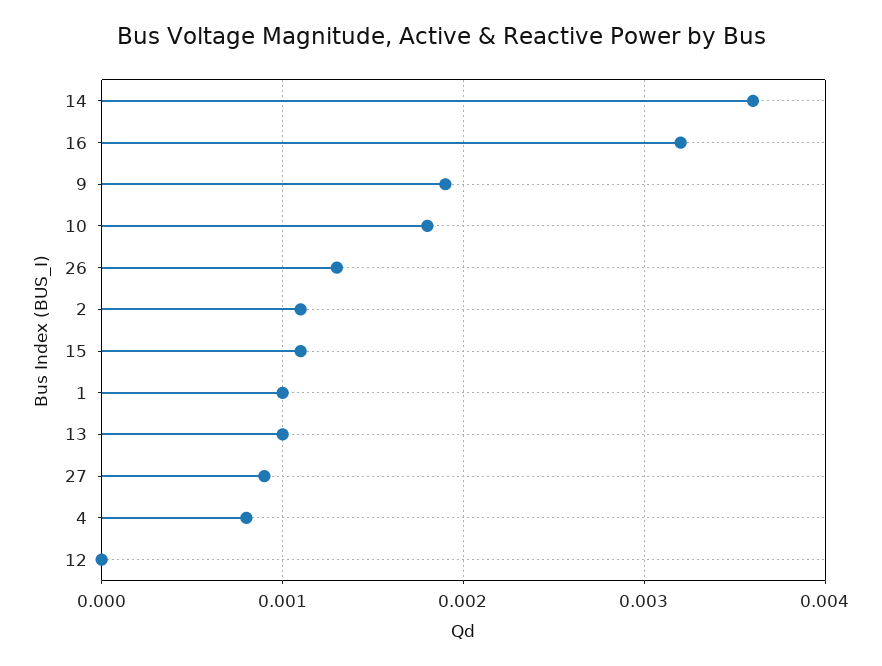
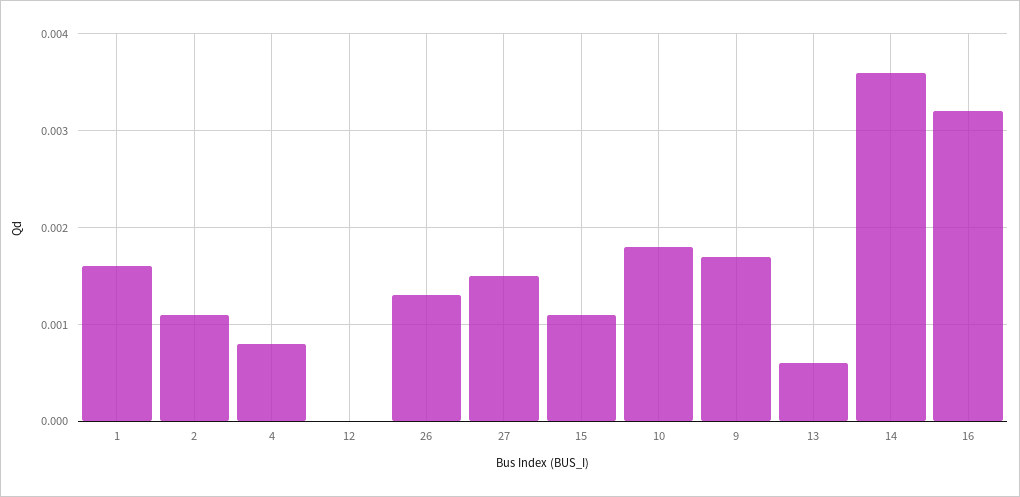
9: 0.0019 -> 0.0017
1: 0.001 -> 0.0016
13: 0.001 -> 0.0006
27: 0.0009 -> 0.0015

